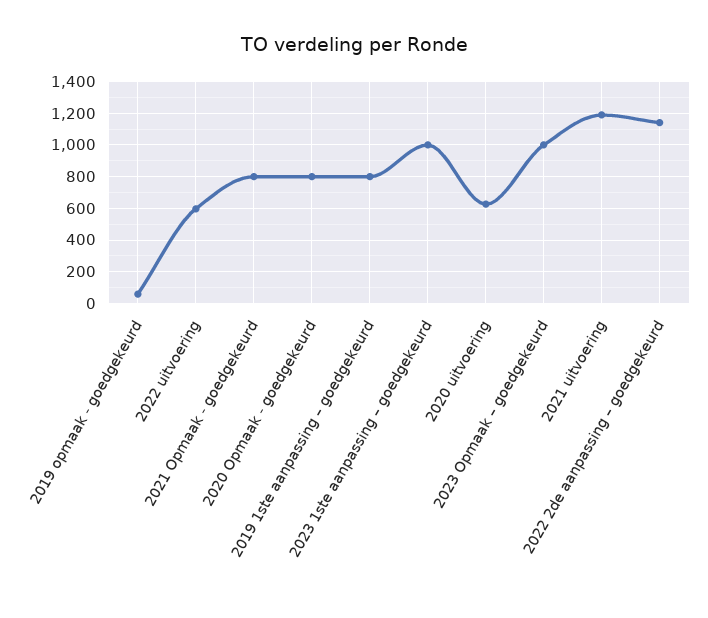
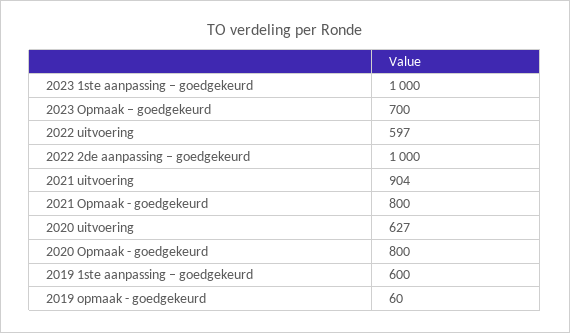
2019 1ste aanpassing – goedgekeurd: 800 -> 600
2023 Opmaak – goedgekeurd: 1000 -> 700
2021 uitvoering: 1200 -> 904
2022 2de aanpassing – goedgekeurd: 1150 -> 1000

